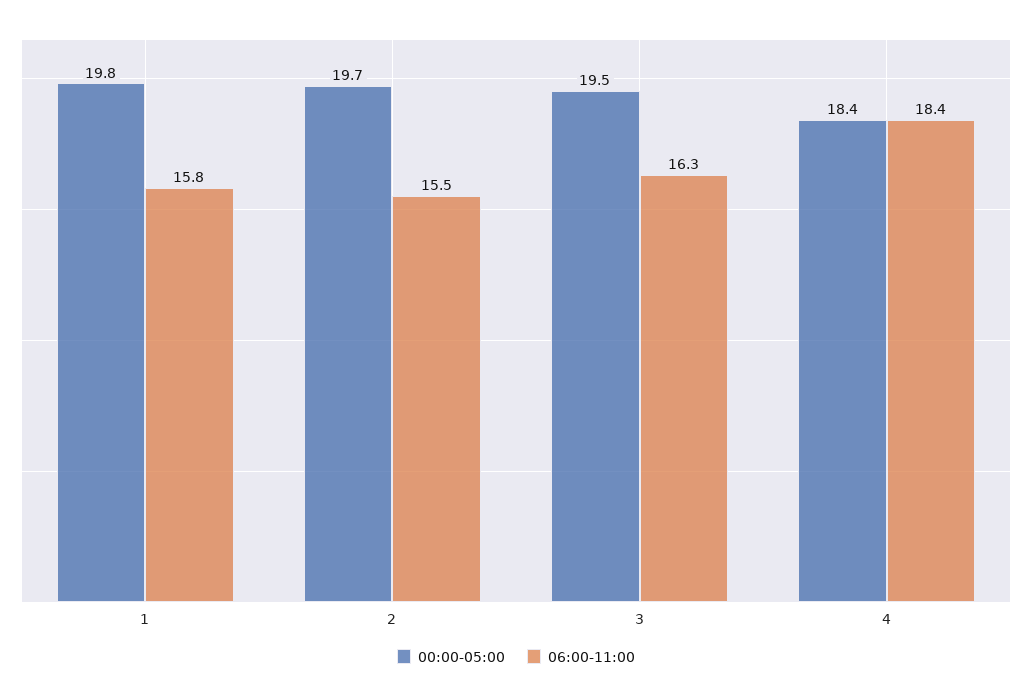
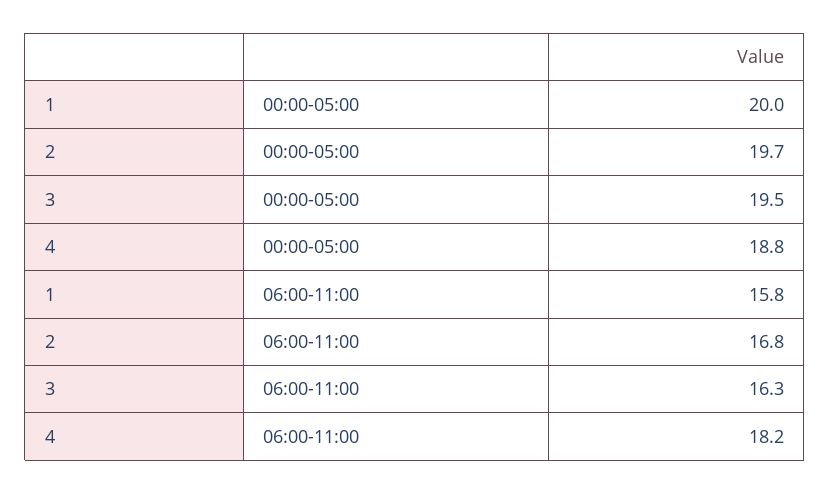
00:00-05:00, 1: 19.8 -> 20
06:00-11:00, 2: 15.5 -> 16.8
00:00-05:00, 4: 18.4 -> 18.8
06:00-11:00, 4: 18.4 -> 18.2

